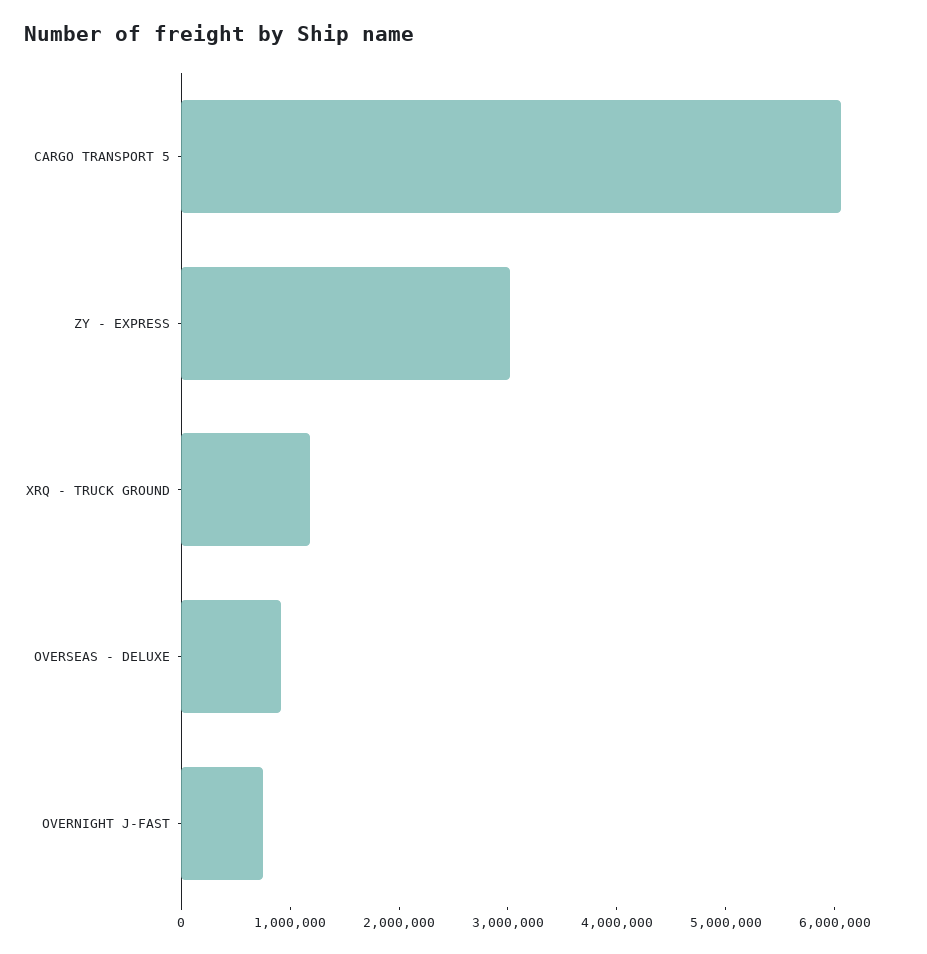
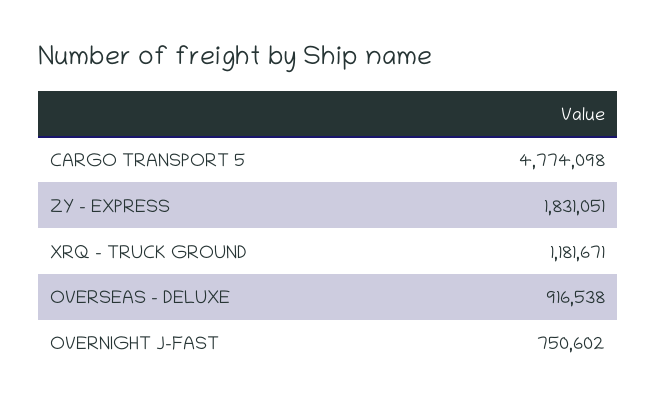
CARGO TRANSPORT 5: 6000000 -> 4774098
ZY - EXPRESS: 3000000 -> 1831051

